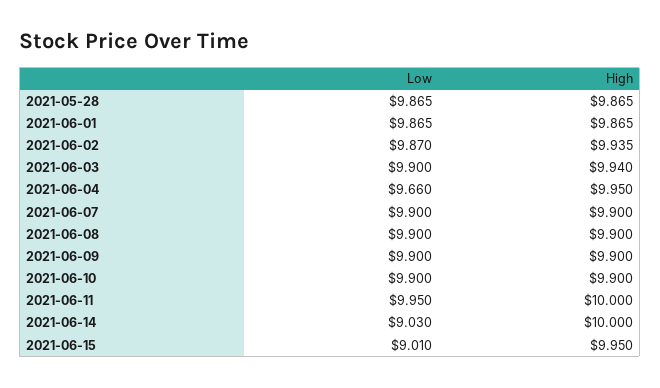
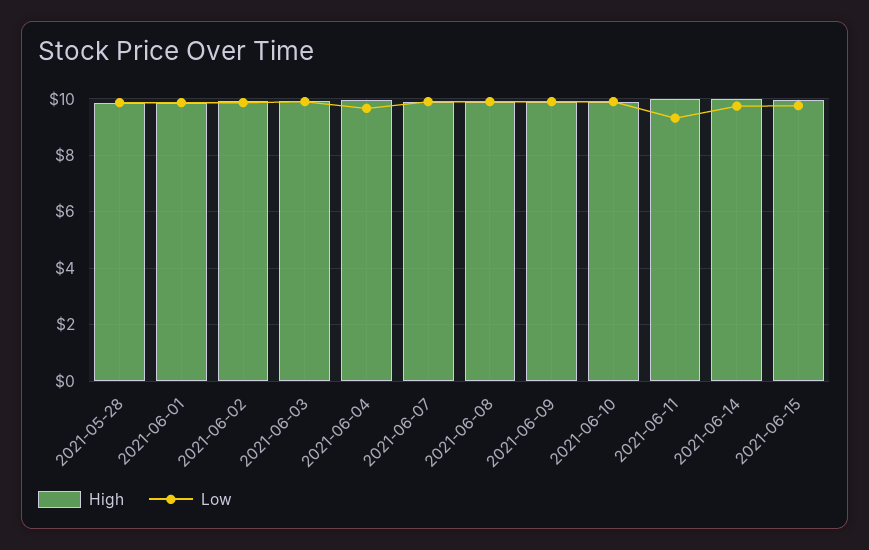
Low, 2021-06-11: 9.95 -> 9.25
Low, 2021-06-14: 9.03 -> 9.75
Low, 2021-06-15: 9.01 -> 9.75

